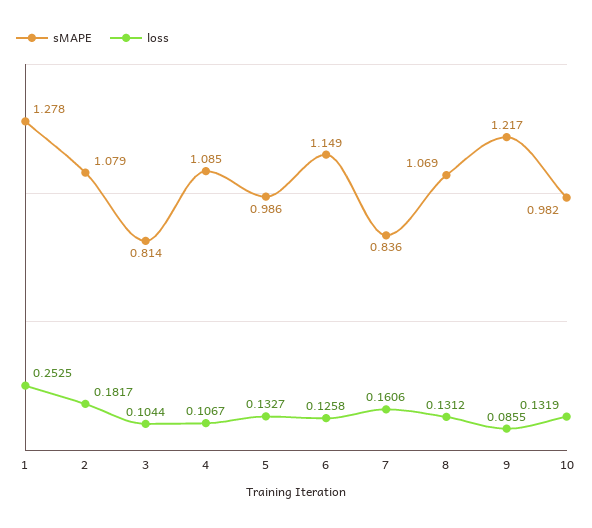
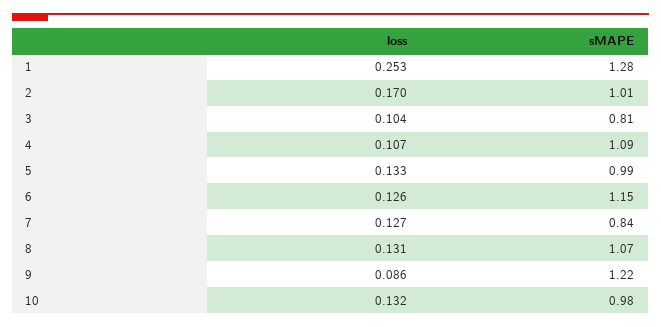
sMAPE, 2: 1.079 -> 1.01
loss, 2: 0.1817 -> 0.17
loss, 7: 0.1606 -> 0.127

